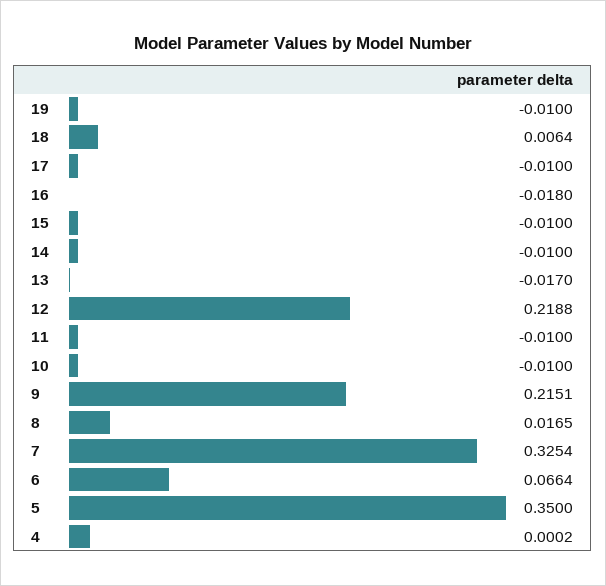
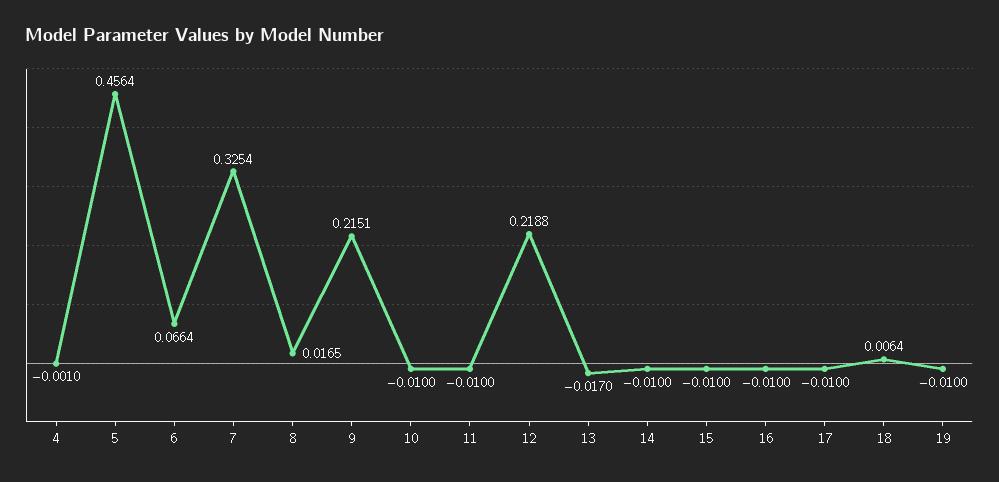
16: -0.018 -> -0.01
5: 0.35 -> 0.4564
4: 0.0002 -> -0.001

